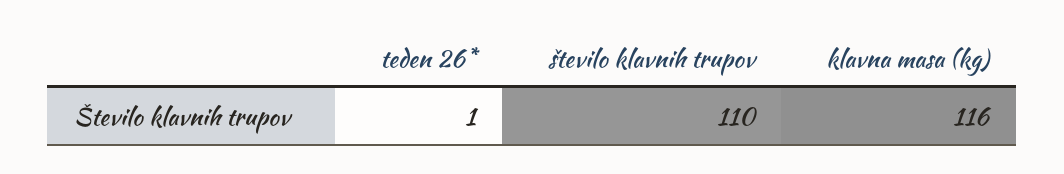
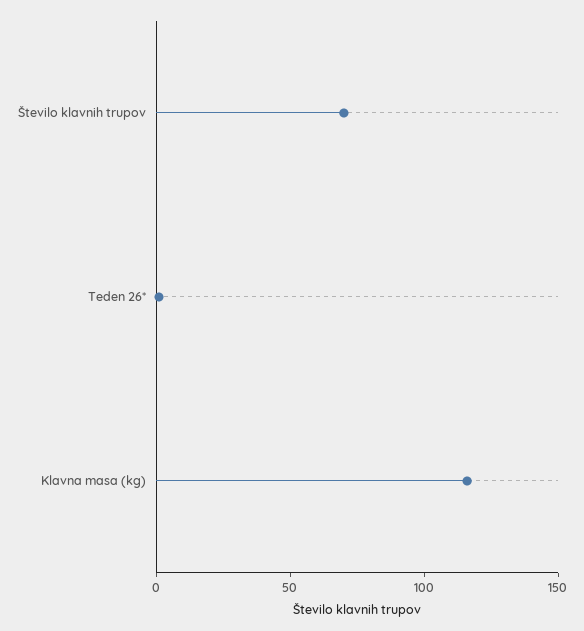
število klavnih trupov: 110 -> 70

